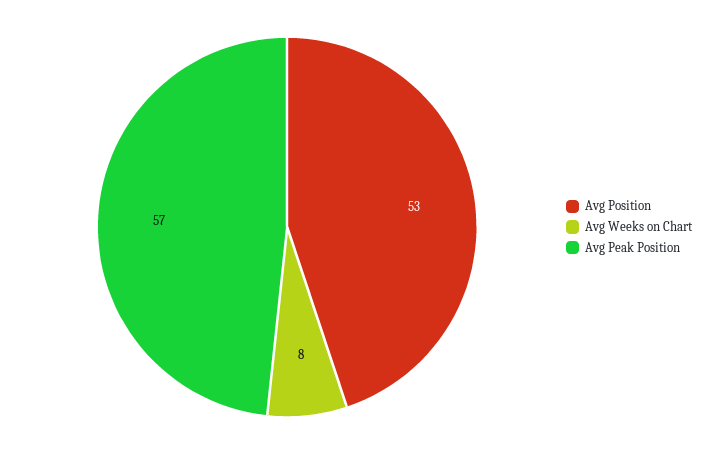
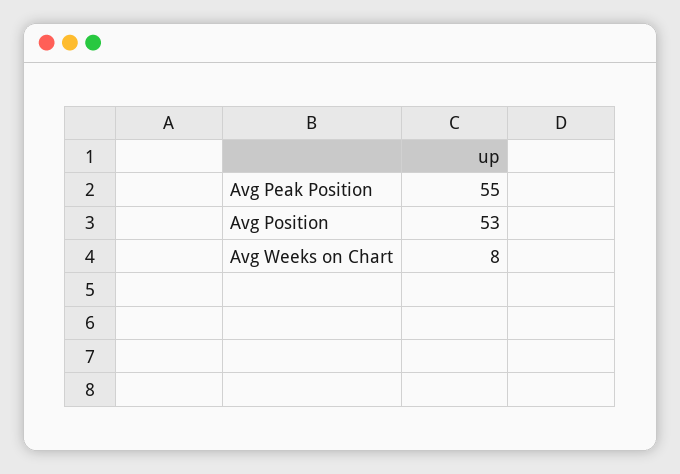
Avg Peak Position: 57 -> 55

